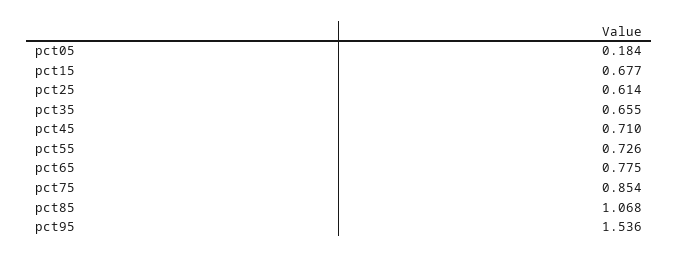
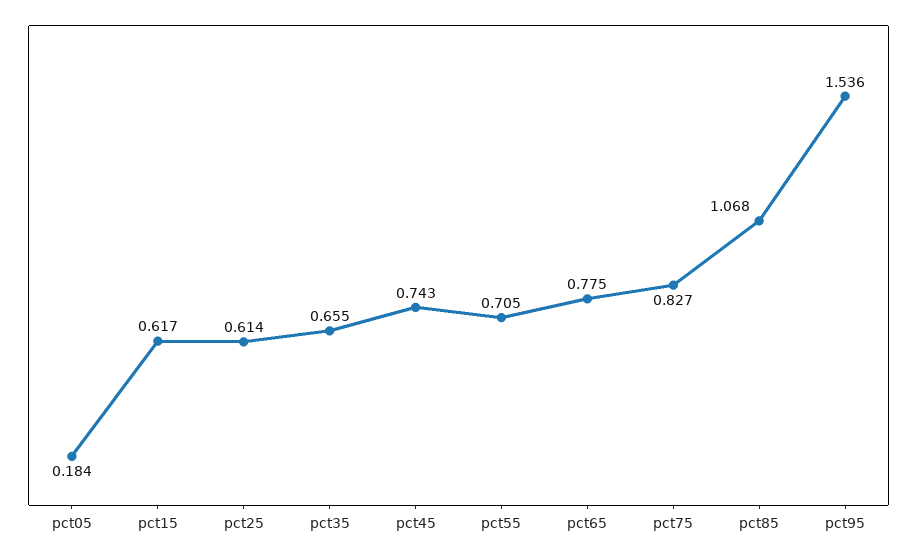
pct15: 0.677 -> 0.617
pct45: 0.71 -> 0.743
pct55: 0.726 -> 0.705
pct75: 0.854 -> 0.827

